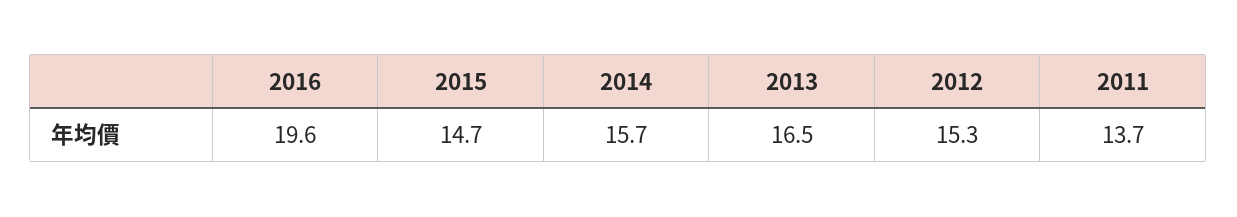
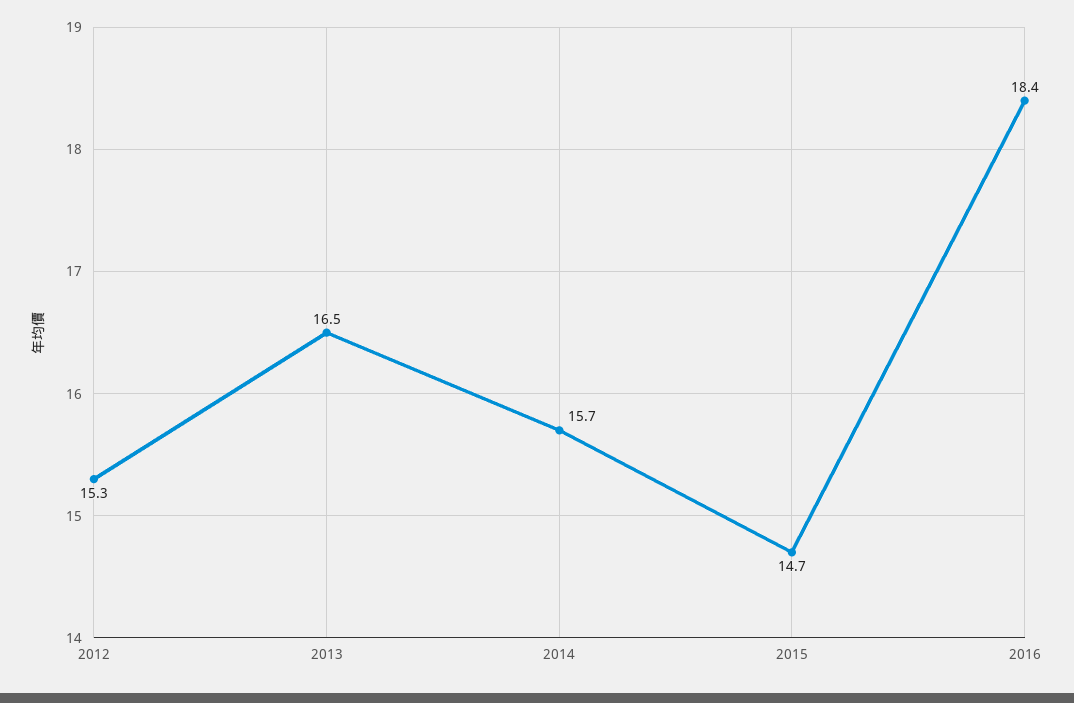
2016: 19.6 -> 18.4
2011: 13.7 -> none

